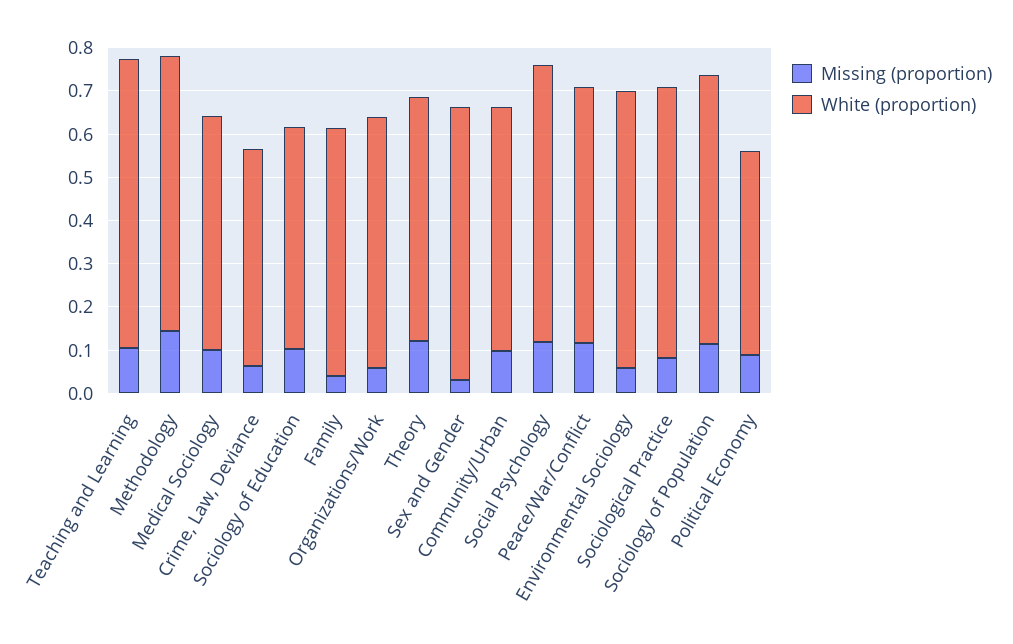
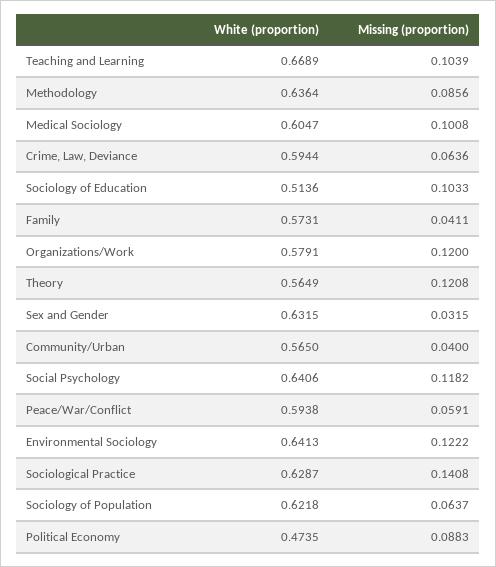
Missing (proportion), Methodology: 0.14 -> 0.0856
White (proportion), Medical Sociology: 0.54 -> 0.6047
White (proportion), Crime, Law, Deviance: 0.5 -> 0.5944
Missing (proportion), Organizations/Work: 0.06 -> 0.12
Missing (proportion), Community/Urban: 0.1 -> 0.04
Missing (proportion), Peace/War/Conflict: 0.12 -> 0.0591
Missing (proportion), Environmental Sociology: 0.06 -> 0.1222
Missing (proportion), Sociological Practice: 0.08 -> 0.1408
Missing (proportion), Sociology of Population: 0.12 -> 0.0637

